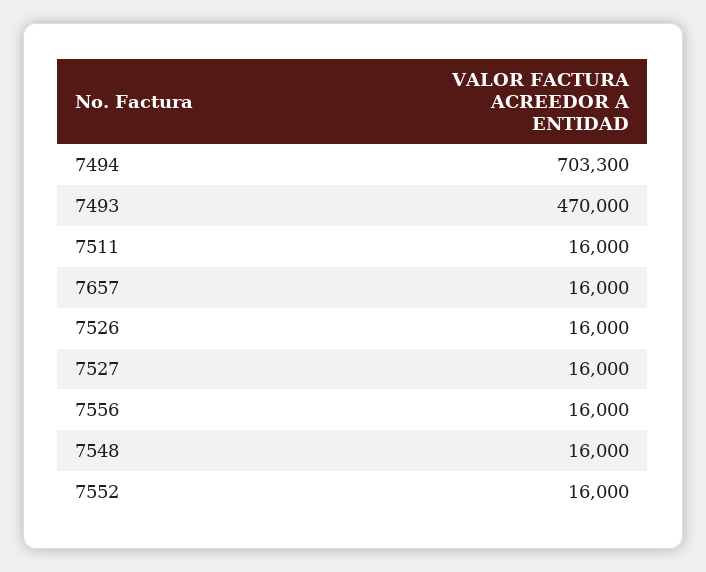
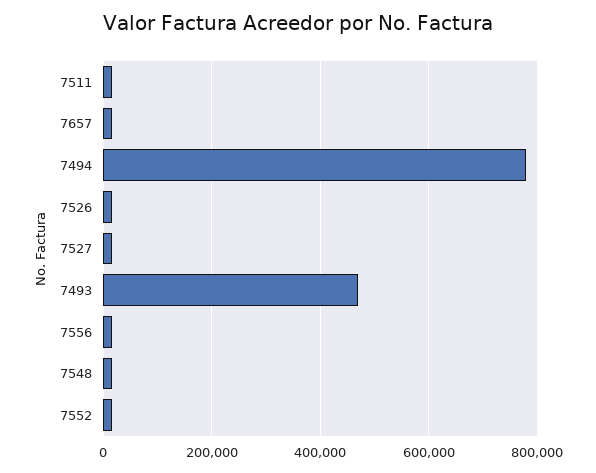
7494: 703300 -> 780000

